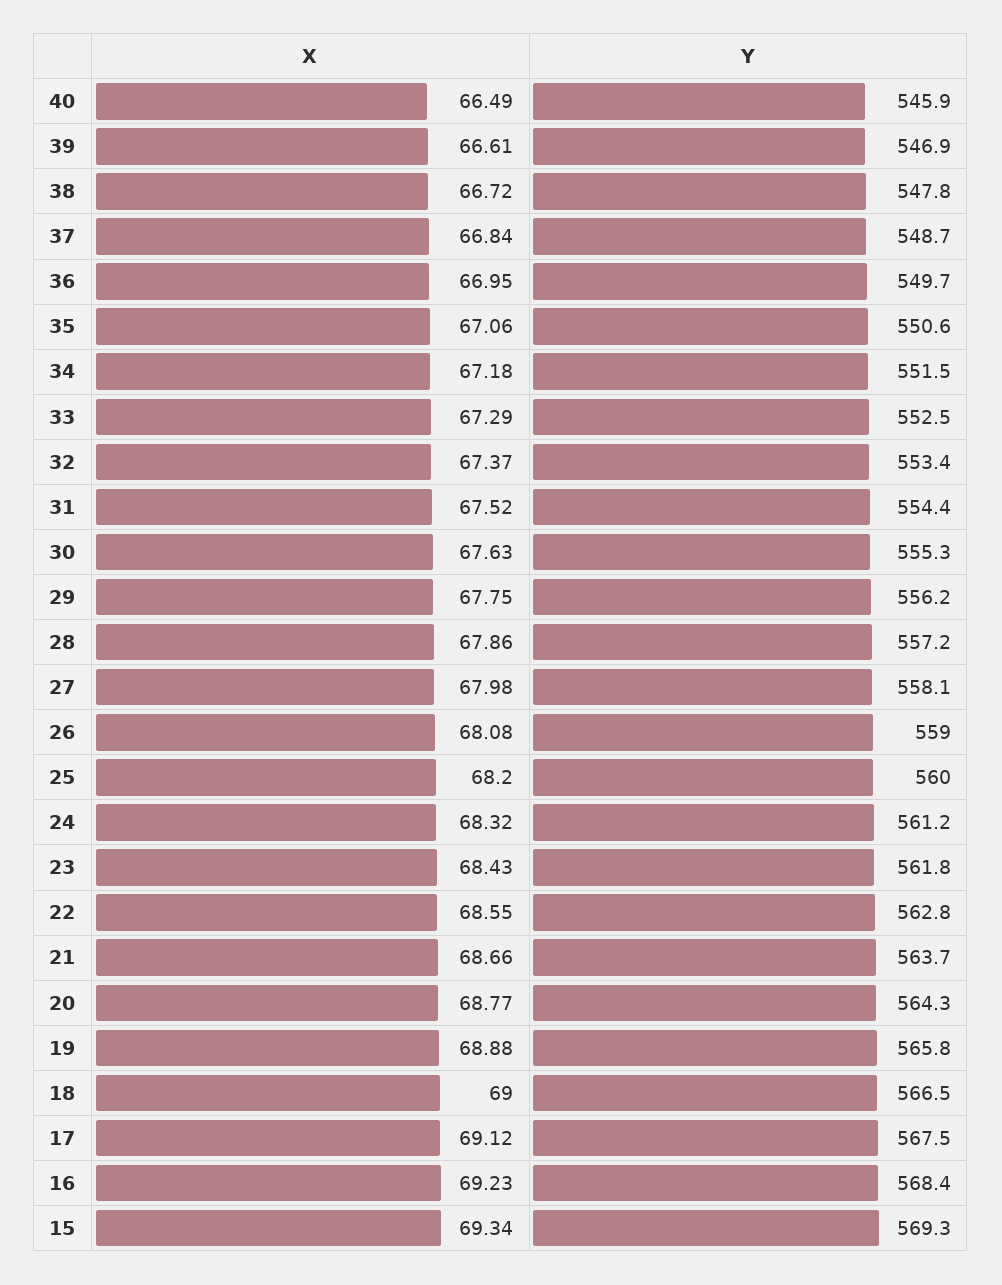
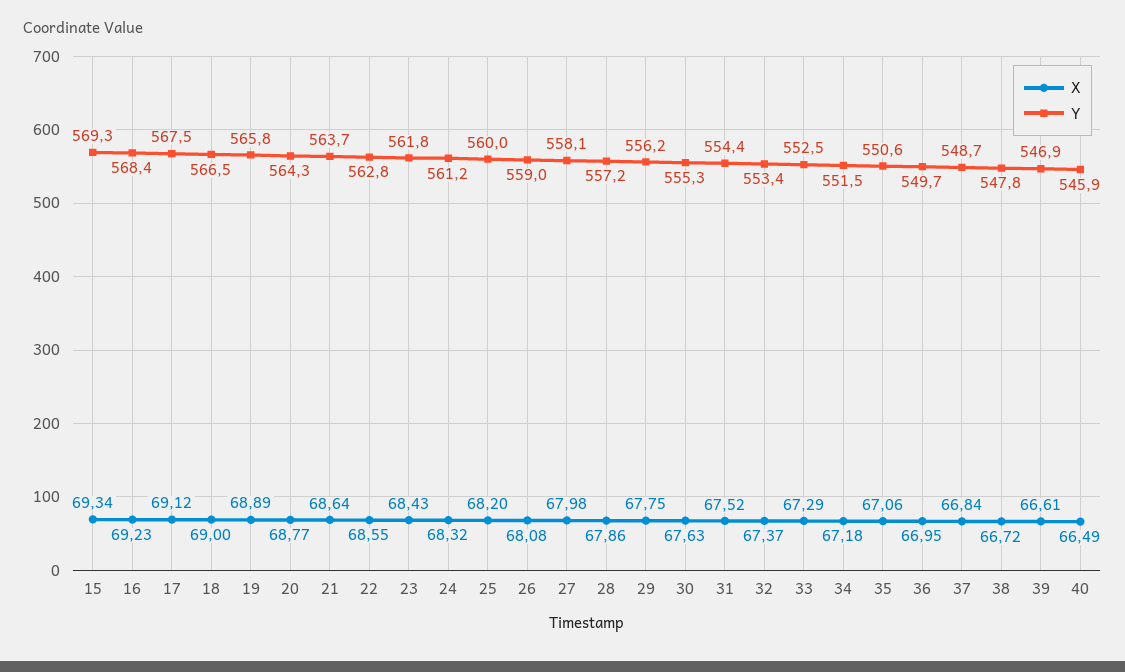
X, 21: 68.66 -> 68.64
X, 19: 68.88 -> 68.89

